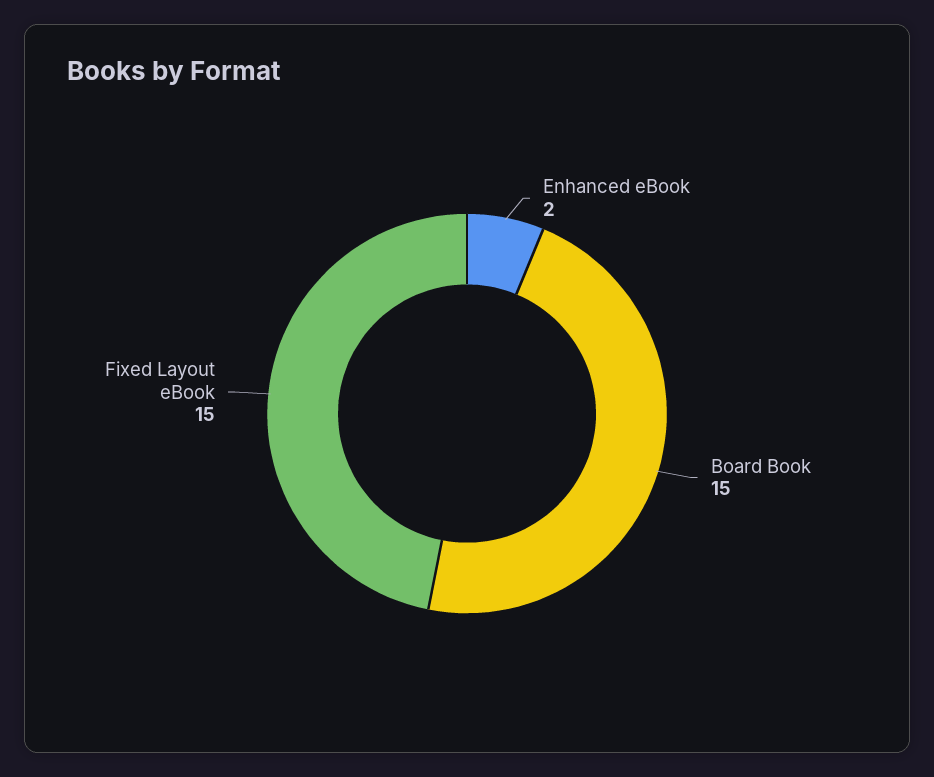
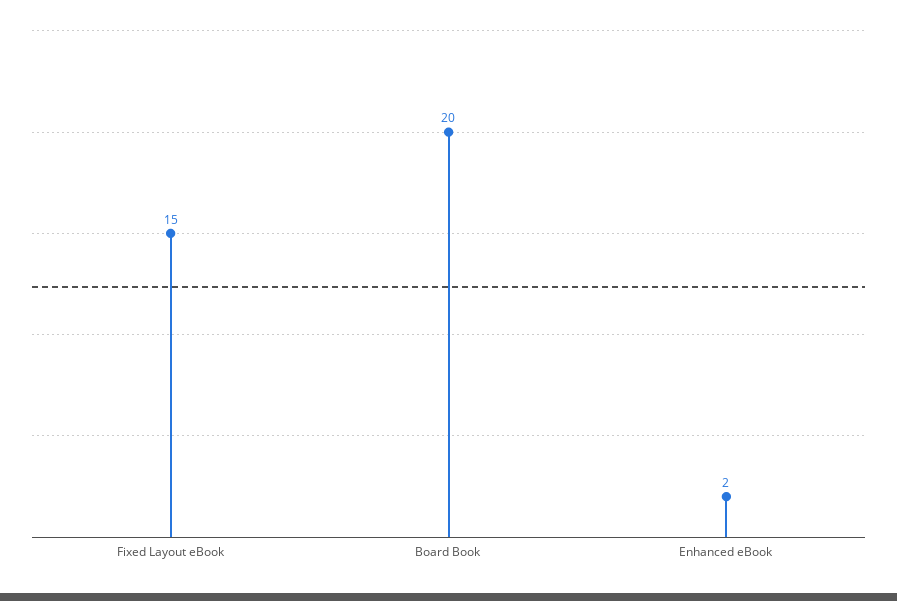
Board Book: 15 -> 20

